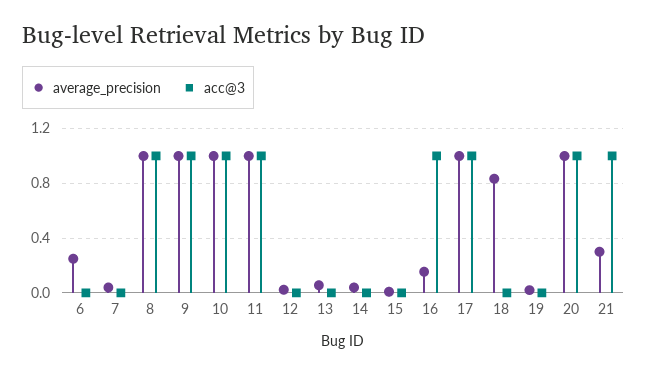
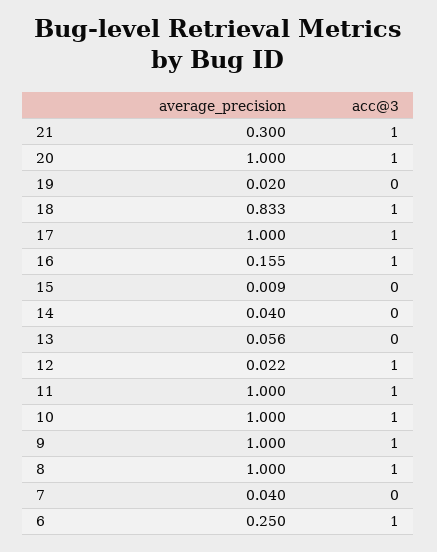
acc@3, 6: 0 -> 1
acc@3, 12: 0 -> 1
acc@3, 18: 0 -> 1

